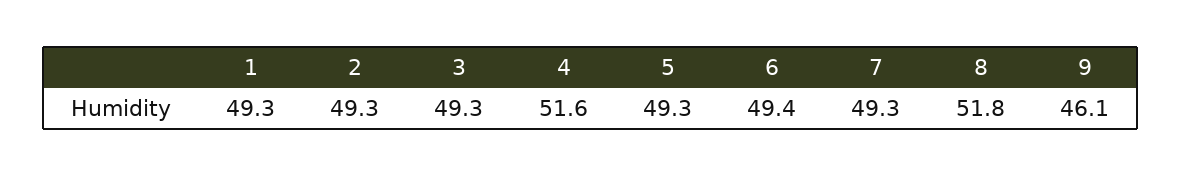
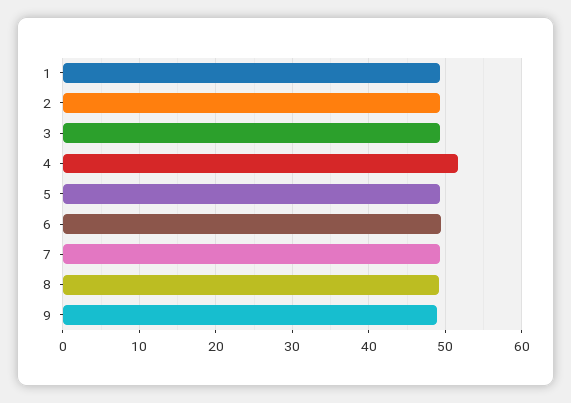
8: 51.8 -> 49
9: 46.1 -> 49

